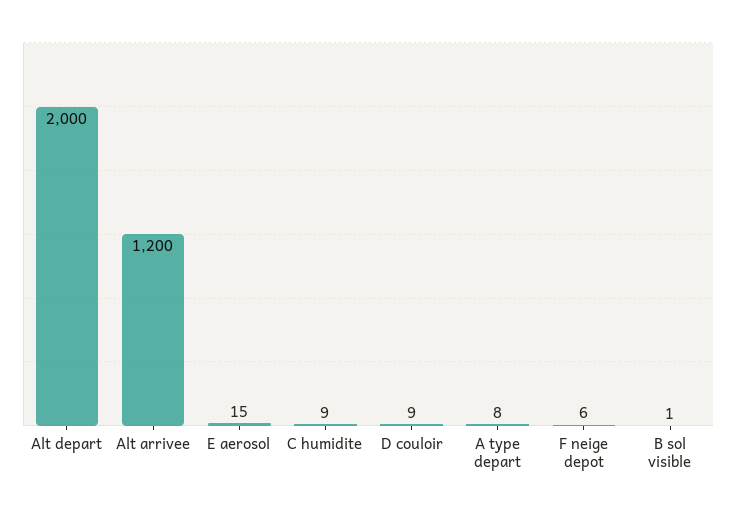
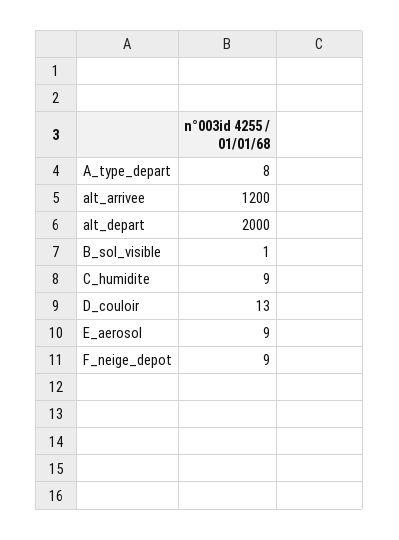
E aerosol: 15 -> 9
D couloir: 9 -> 13
F neige depot: 6 -> 9

